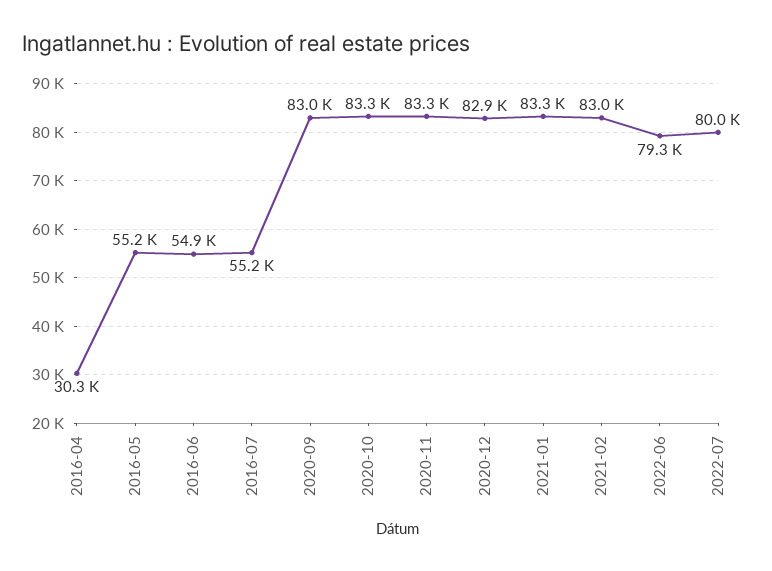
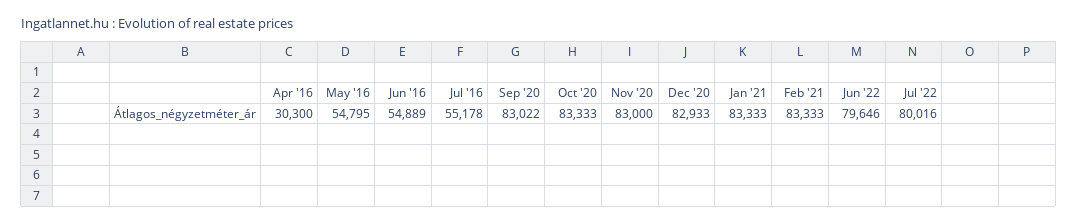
2016-05: 55200 -> 54795
2020-11: 83300 -> 83000
2021-02: 83000 -> 83333
2022-06: 79300 -> 79646

